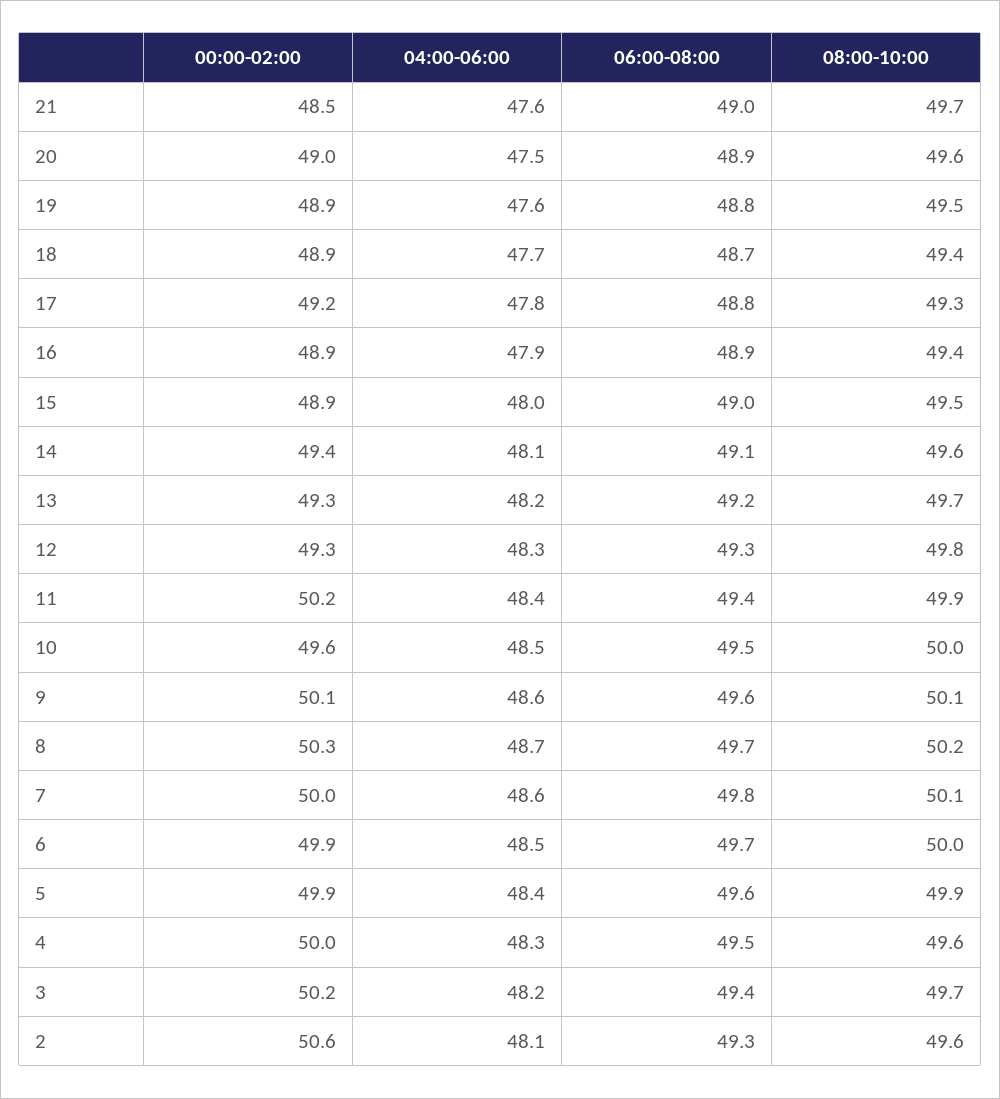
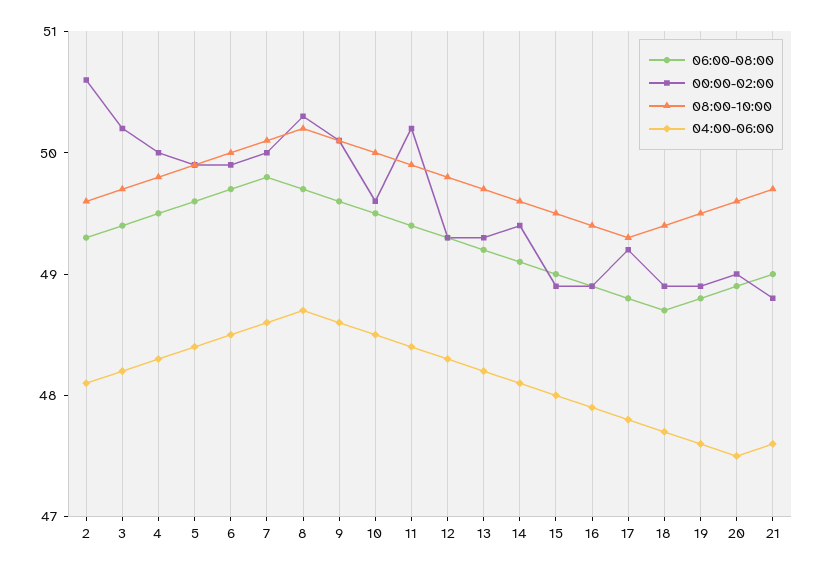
00:00-02:00, 21: 48.5 -> 48.8
08:00-10:00, 4: 49.6 -> 49.8

